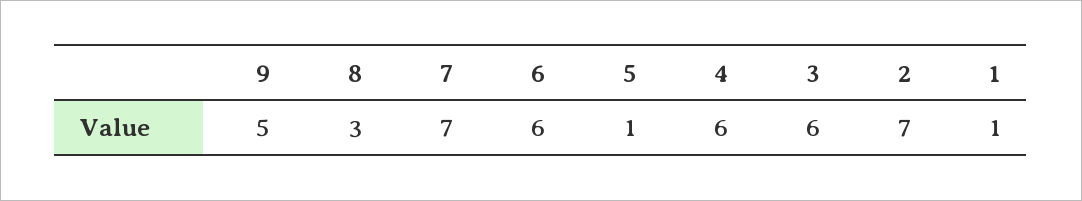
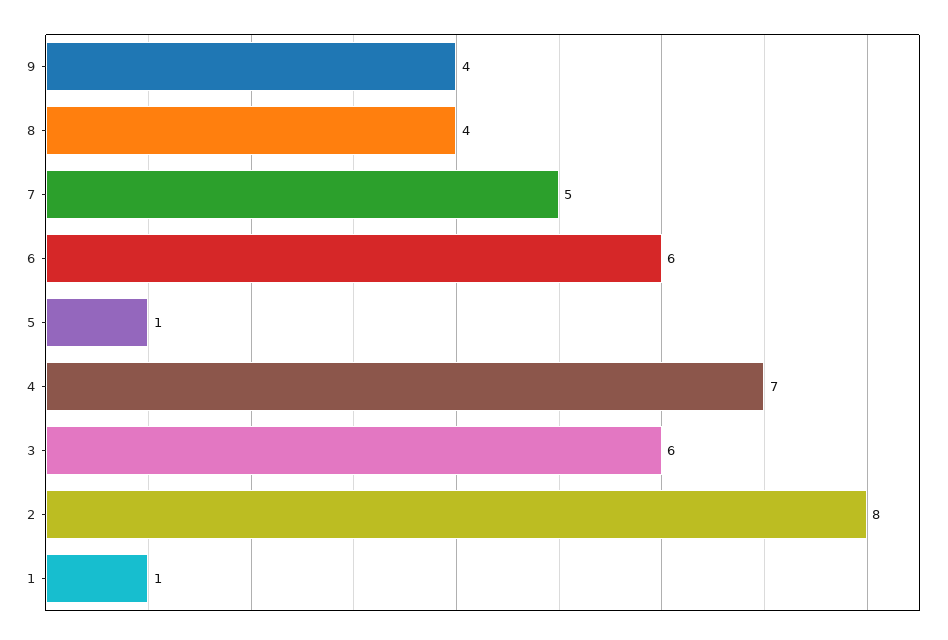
9: 5 -> 4
8: 3 -> 4
7: 7 -> 5
4: 6 -> 7
2: 7 -> 8

